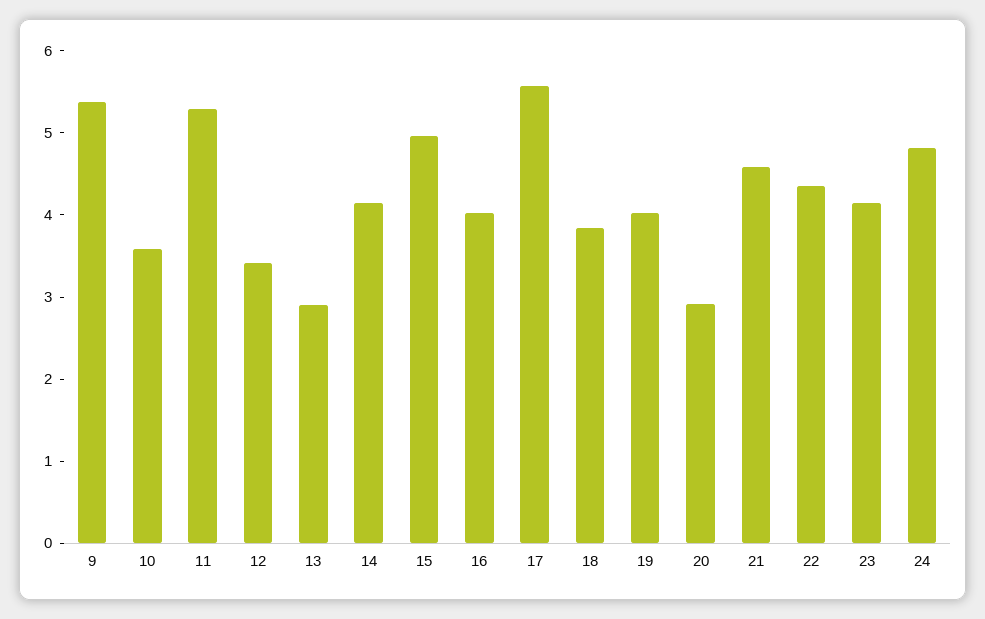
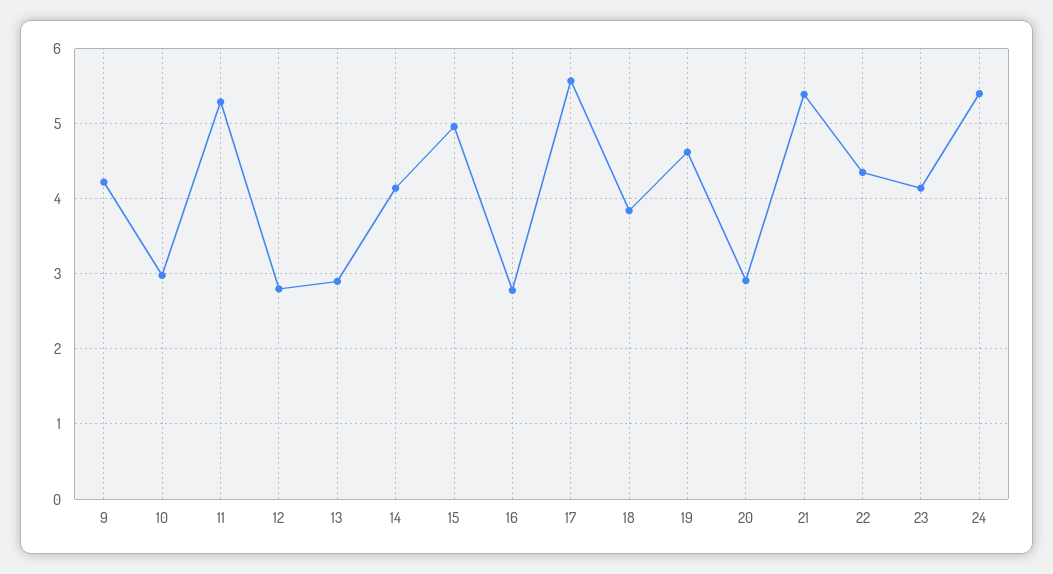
9: 5.4 -> 4.2
10: 3.6 -> 3
12: 3.4 -> 2.8
16: 4 -> 2.8
19: 4 -> 4.6
21: 4.6 -> 5.4
24: 4.8 -> 5.4

